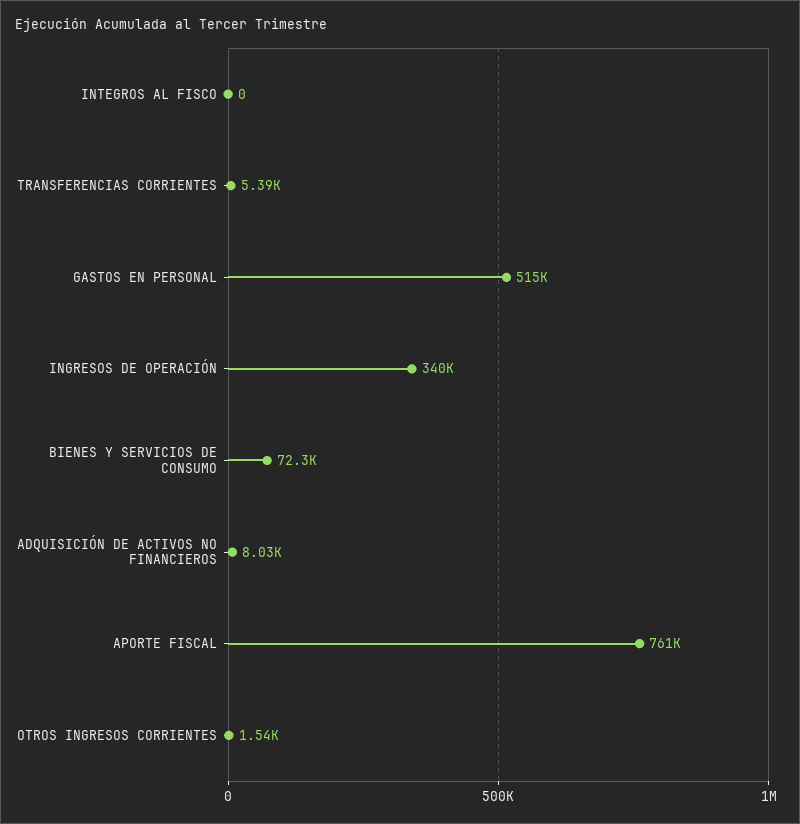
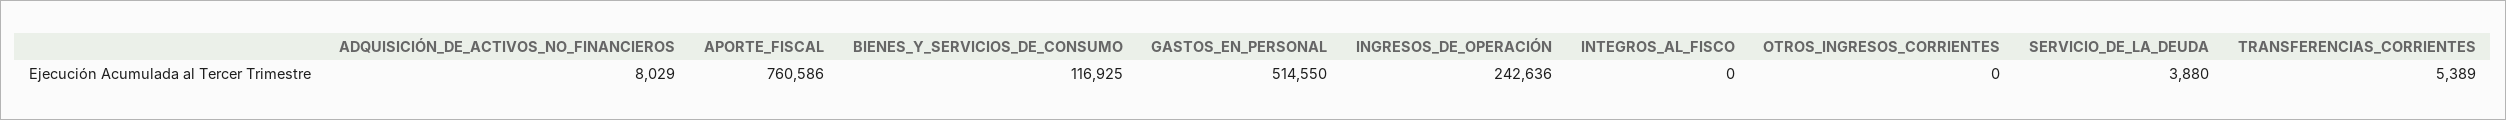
INGRESOS DE OPERACIÓN: 340000 -> 242636
BIENES Y SERVICIOS DE CONSUMO: 72300 -> 116925
OTROS INGRESOS CORRIENTES: 1540 -> 0
SERVICIO_DE_LA_DEUDA: none -> 3880

